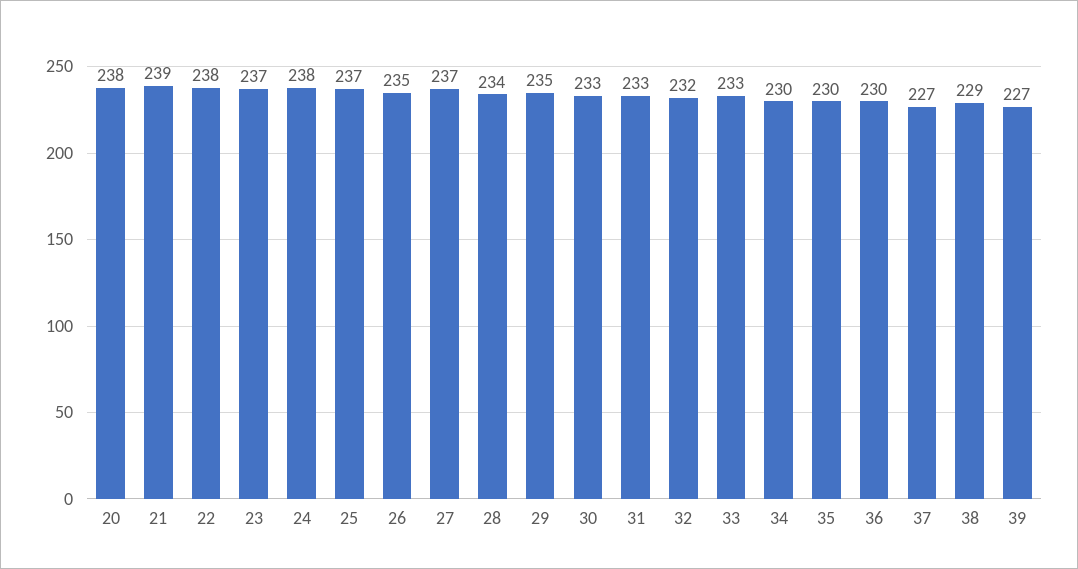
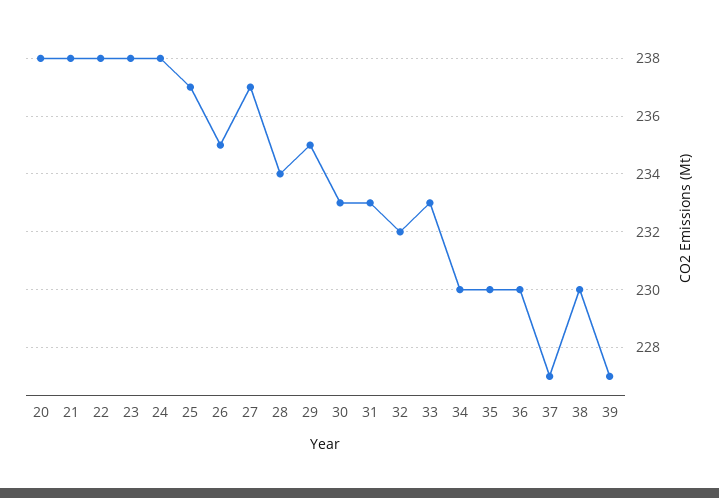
21: 239 -> 238
23: 237 -> 238
38: 229 -> 230

